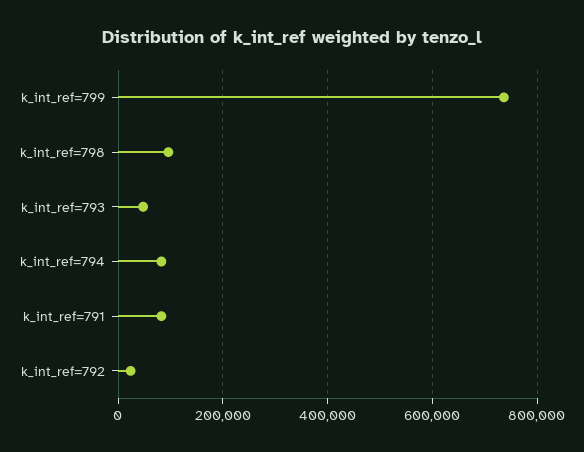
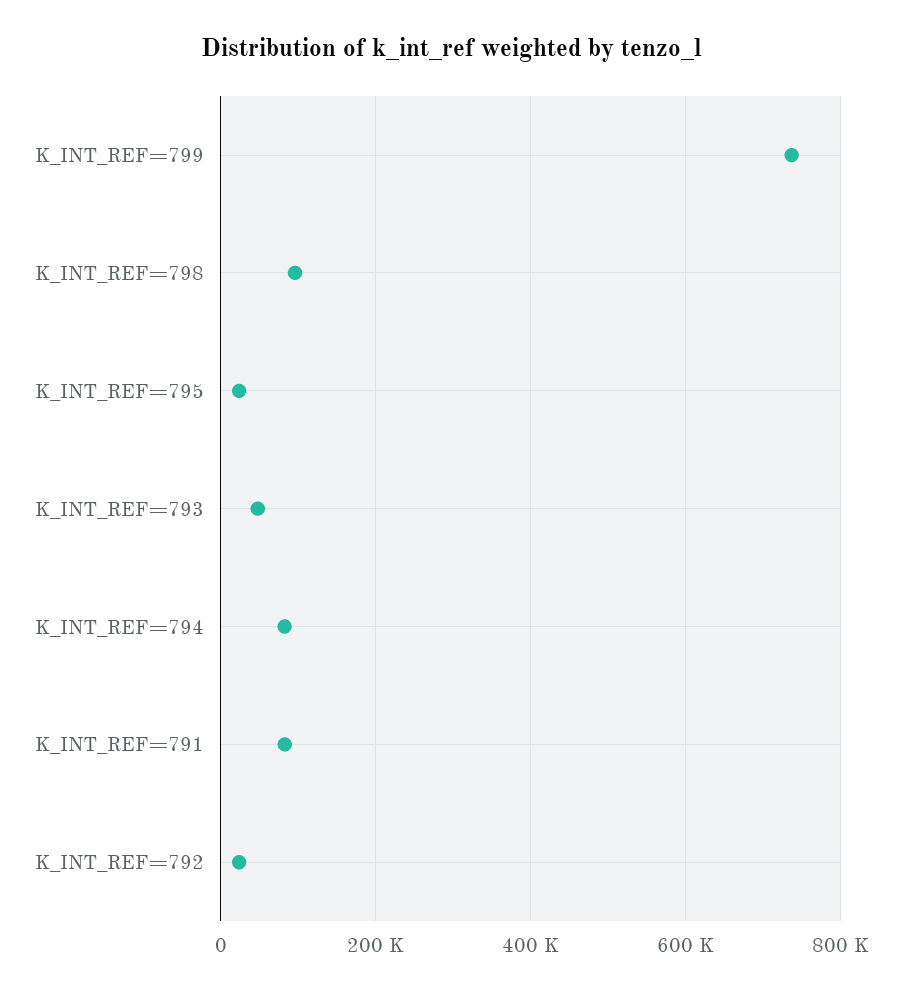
K_INT_REF=795: none -> 20000

